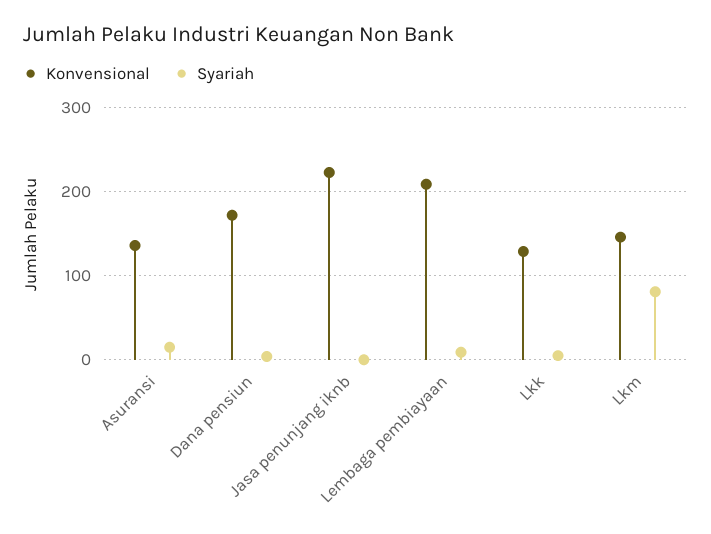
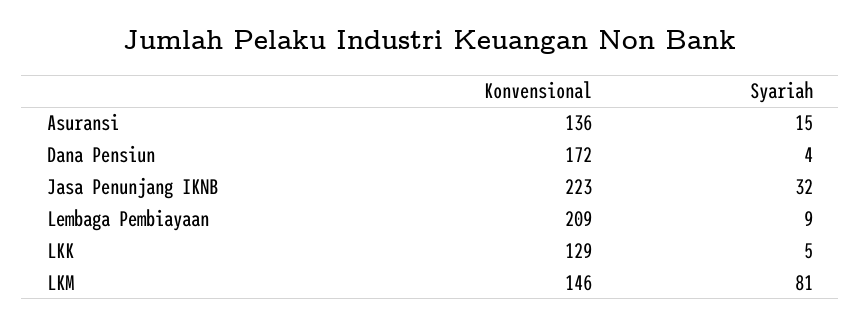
Syariah, Jasa penunjang iknb: 0 -> 32

